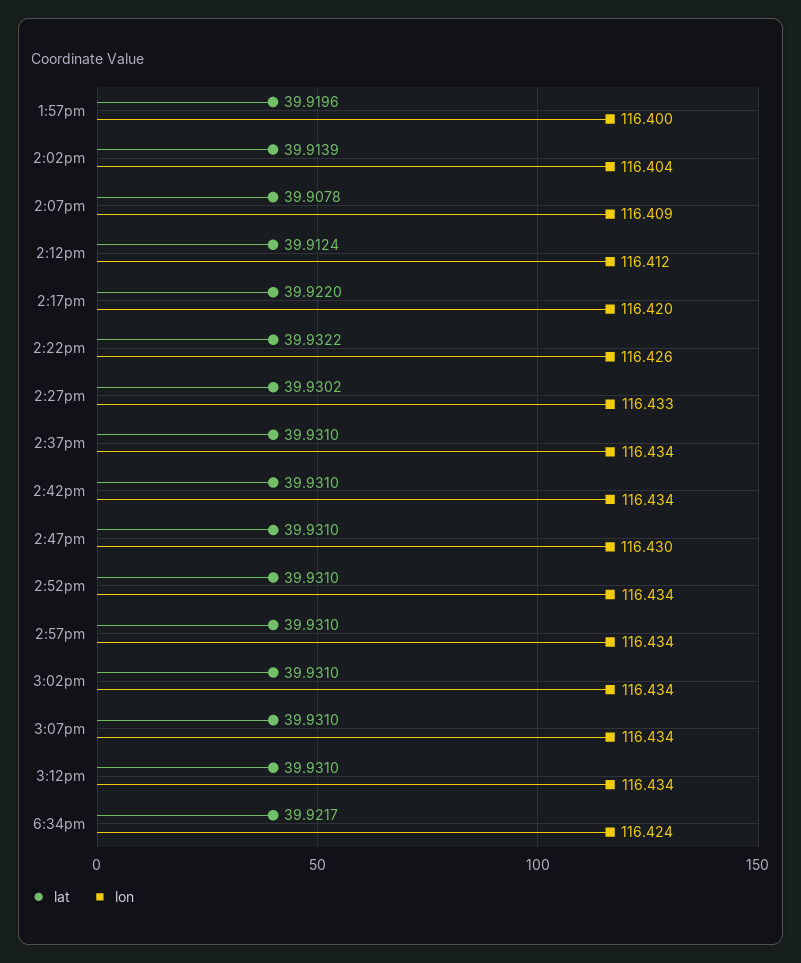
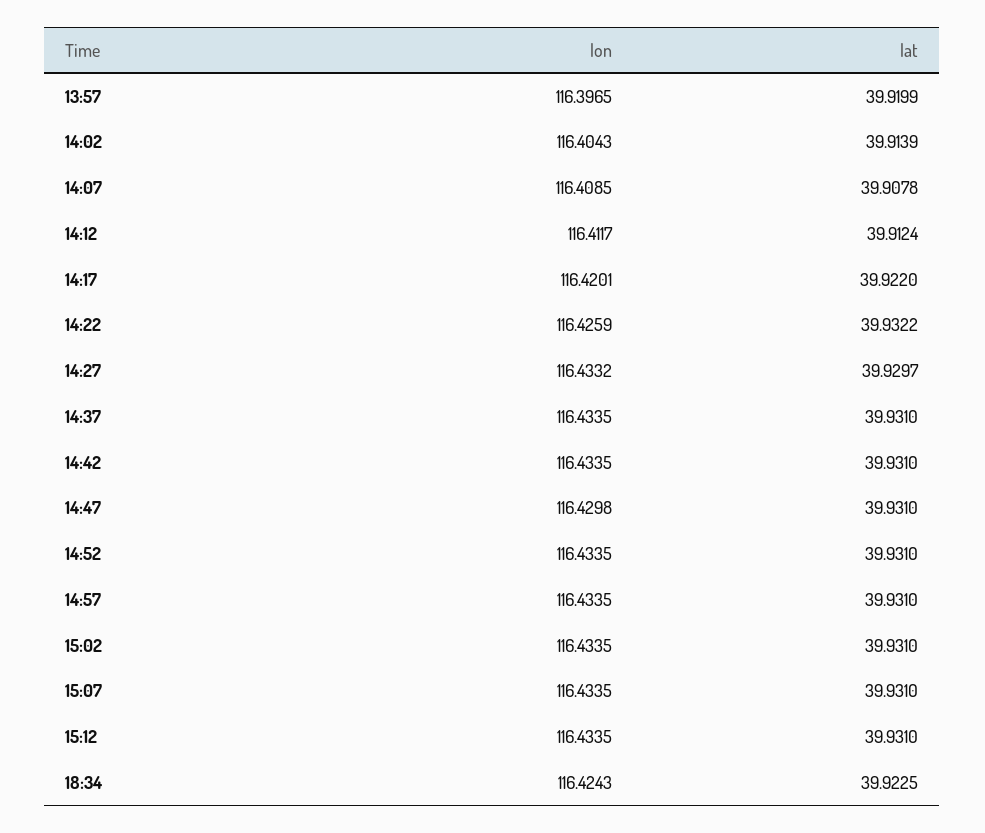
lat, 1:57pm: 39.9196 -> 39.9199
lon, 1:57pm: 116.4 -> 116.3965
lat, 2:27pm: 39.9302 -> 39.9297
lat, 6:34pm: 39.9217 -> 39.9225

